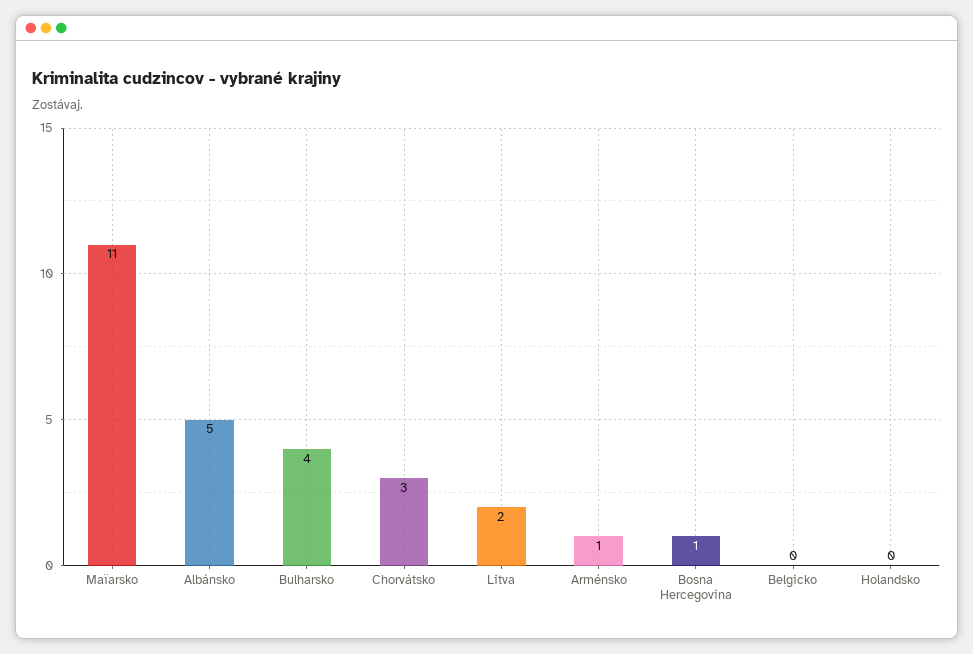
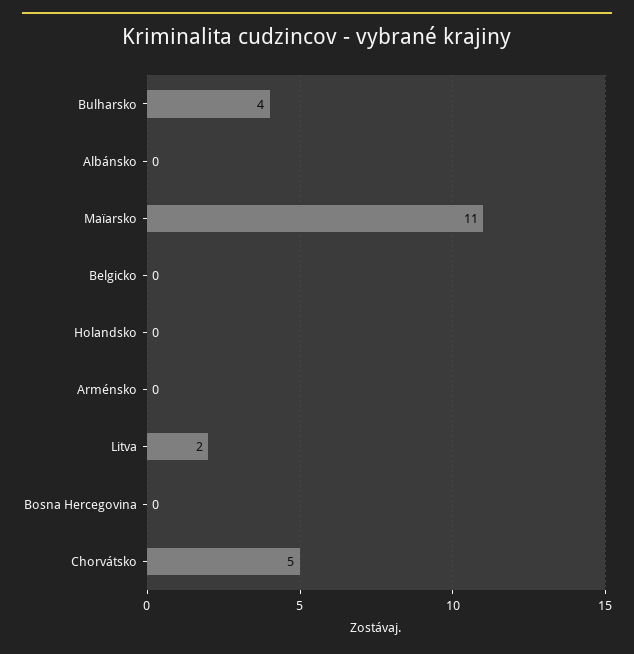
Albánsko: 5 -> 0
Chorvátsko: 3 -> 5
Arménsko: 1 -> 0
Bosna Hercegovina: 1 -> 0

